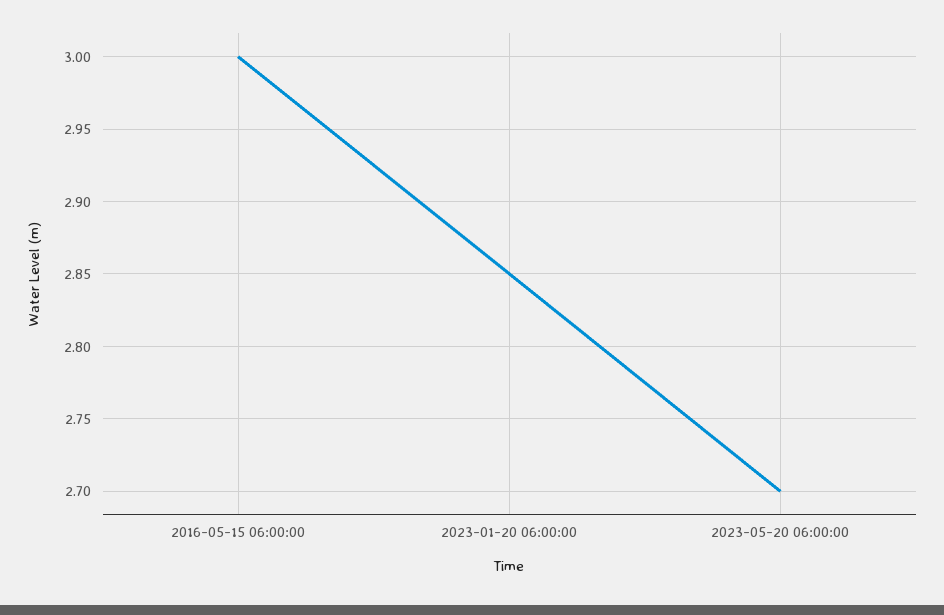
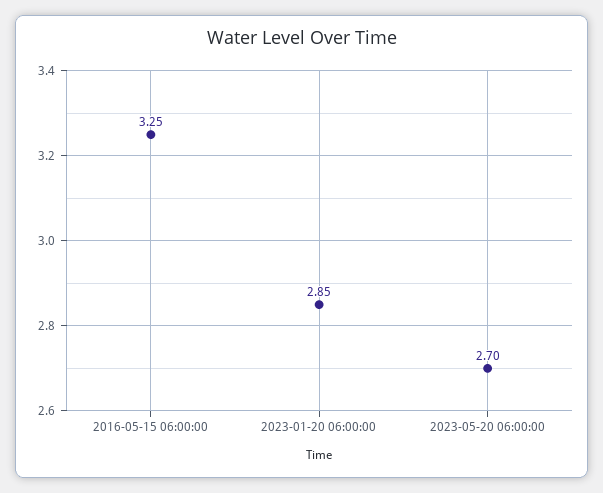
2016-05-15 06:00:00: 3 -> 3.25

